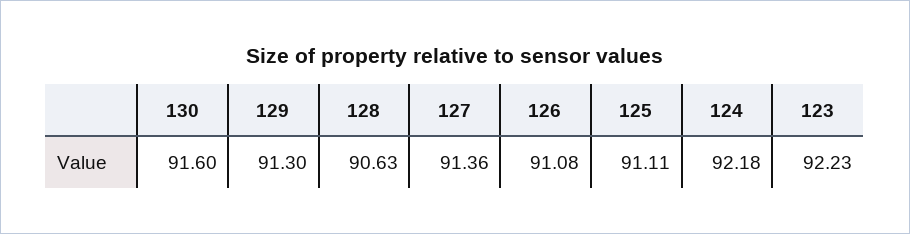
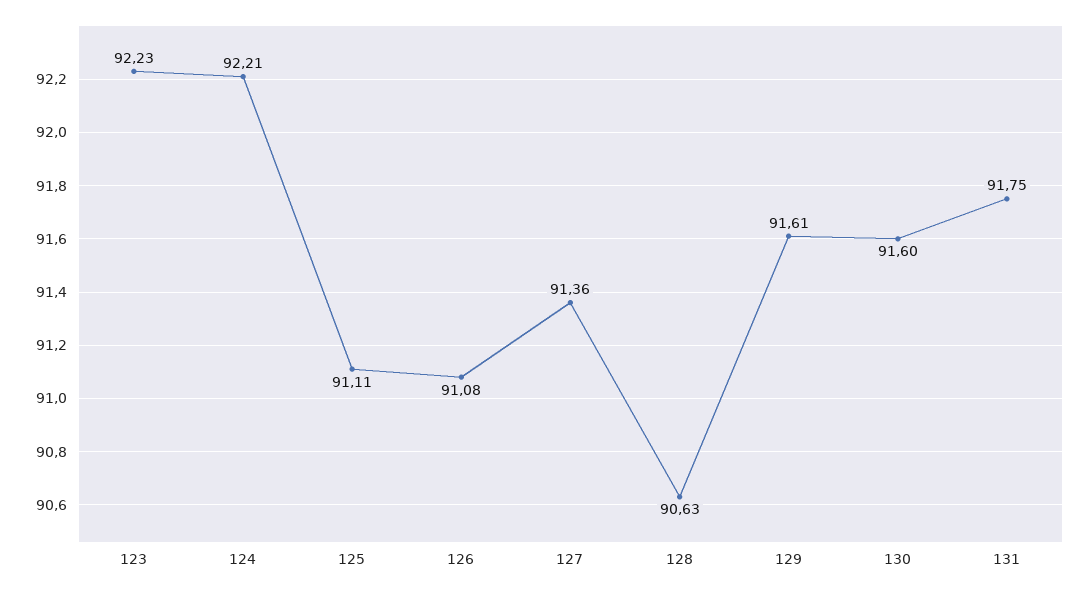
129: 91.3 -> 91.61
124: 92.18 -> 92.21
131: none -> 91.75

